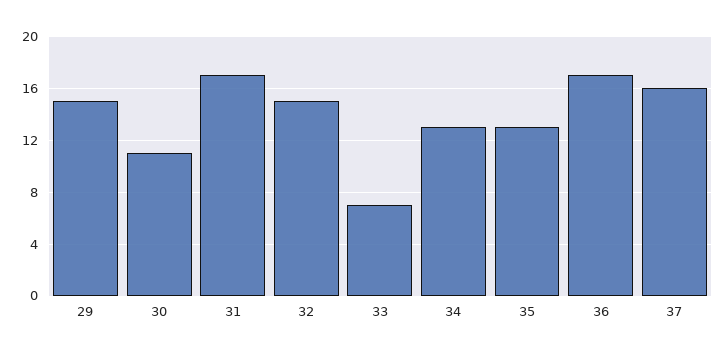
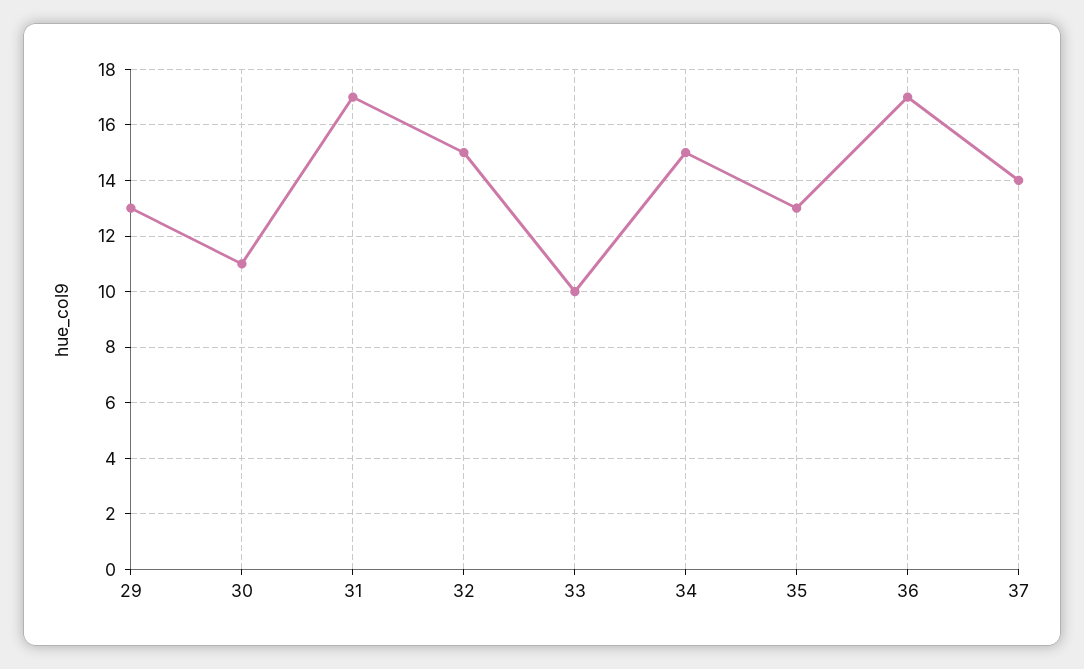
29: 15 -> 13
33: 7 -> 10
34: 13 -> 15
37: 16 -> 14

